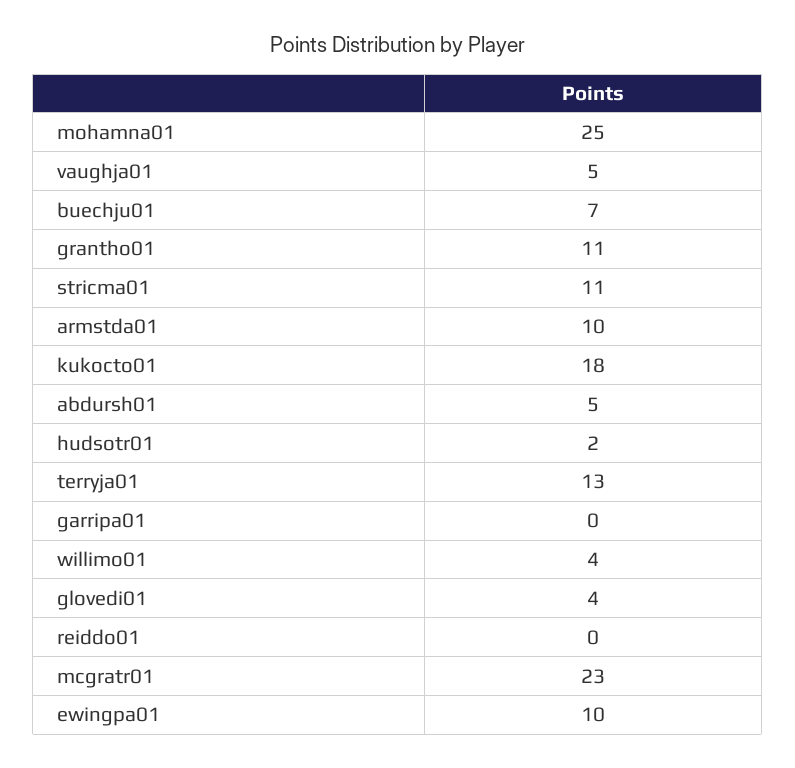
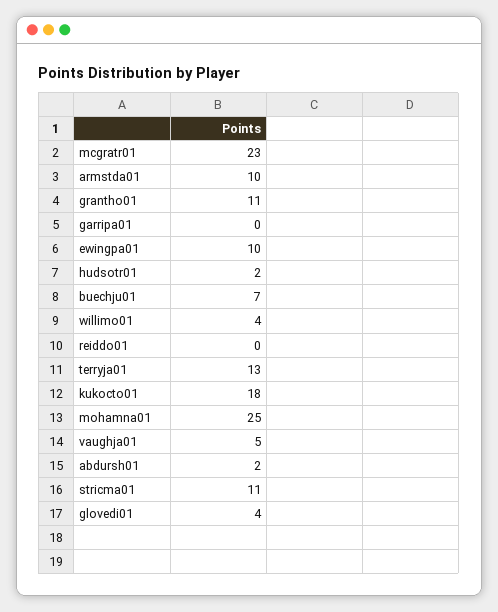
abdursh01: 5 -> 2

